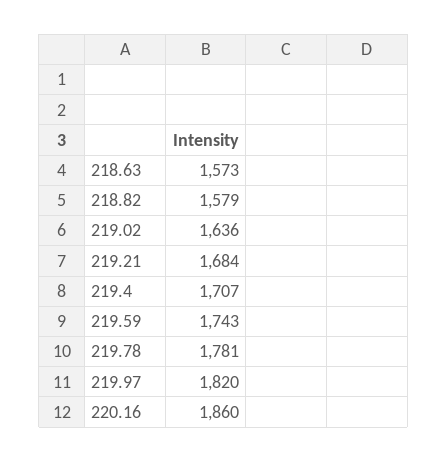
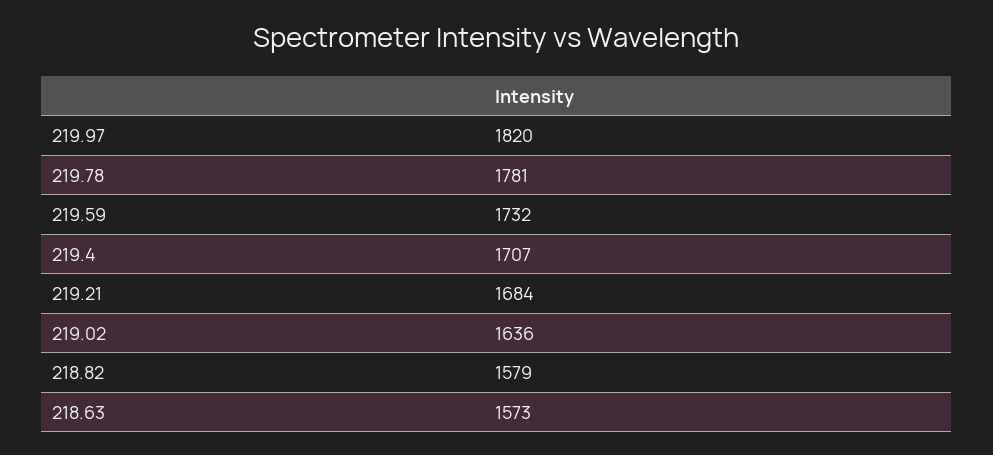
219.59: 1743 -> 1732
220.16: 1860 -> none

